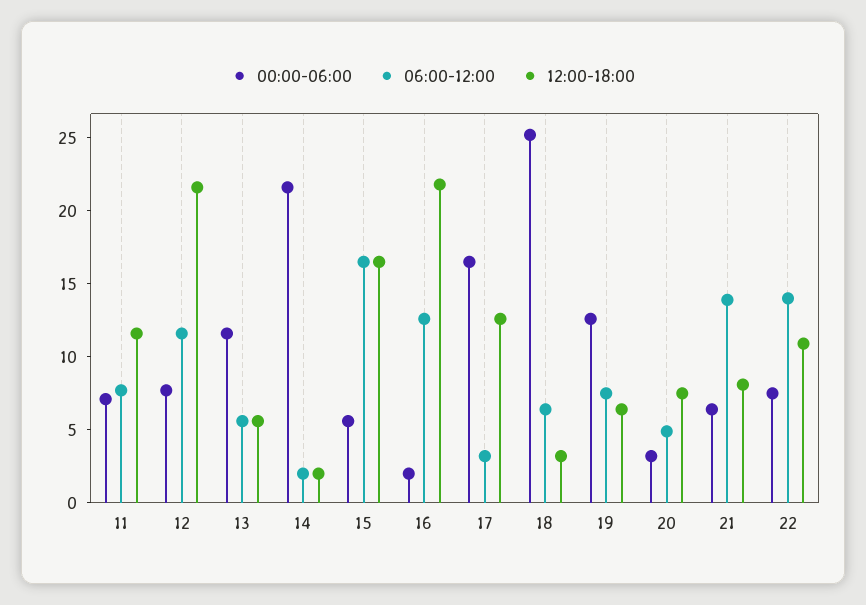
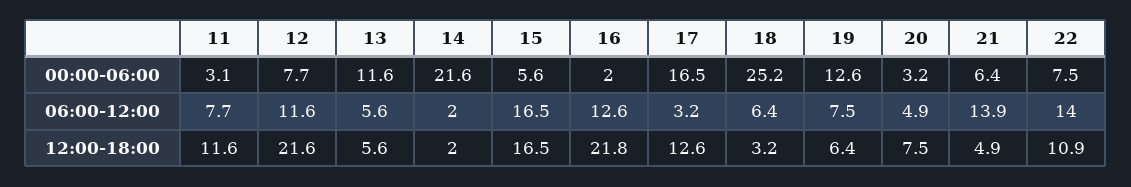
00:00-06:00, 11: 7 -> 3.1
12:00-18:00, 21: 8 -> 4.9

